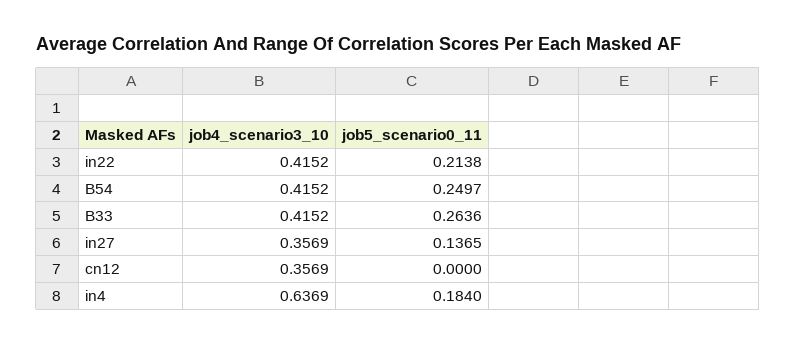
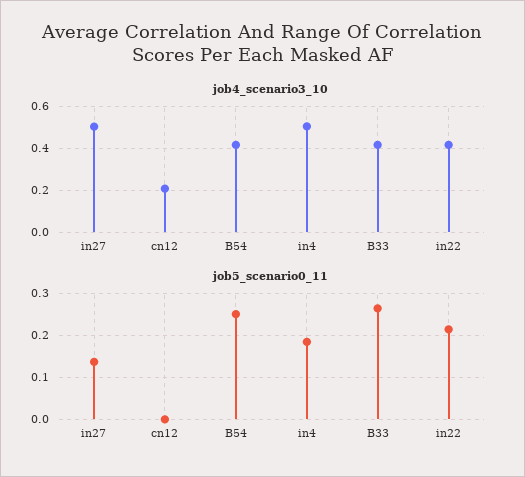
job4_scenario3_10, in27: 0.3569 -> 0.5
job4_scenario3_10, cn12: 0.3569 -> 0.2
job4_scenario3_10, in4: 0.6369 -> 0.5

